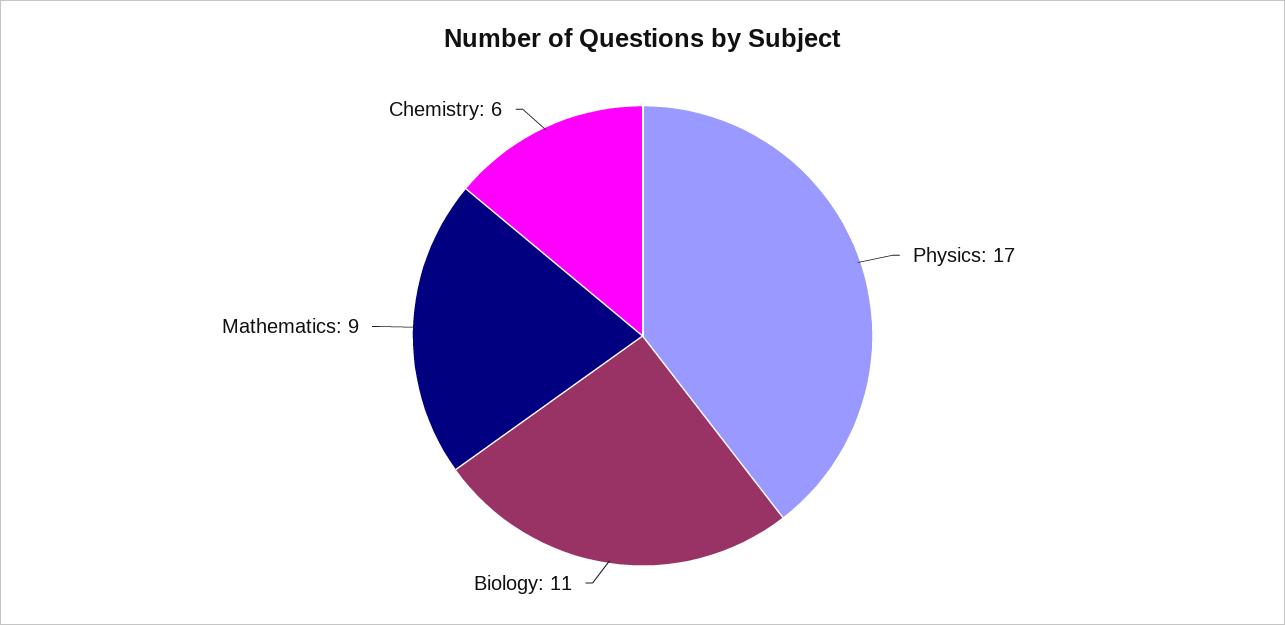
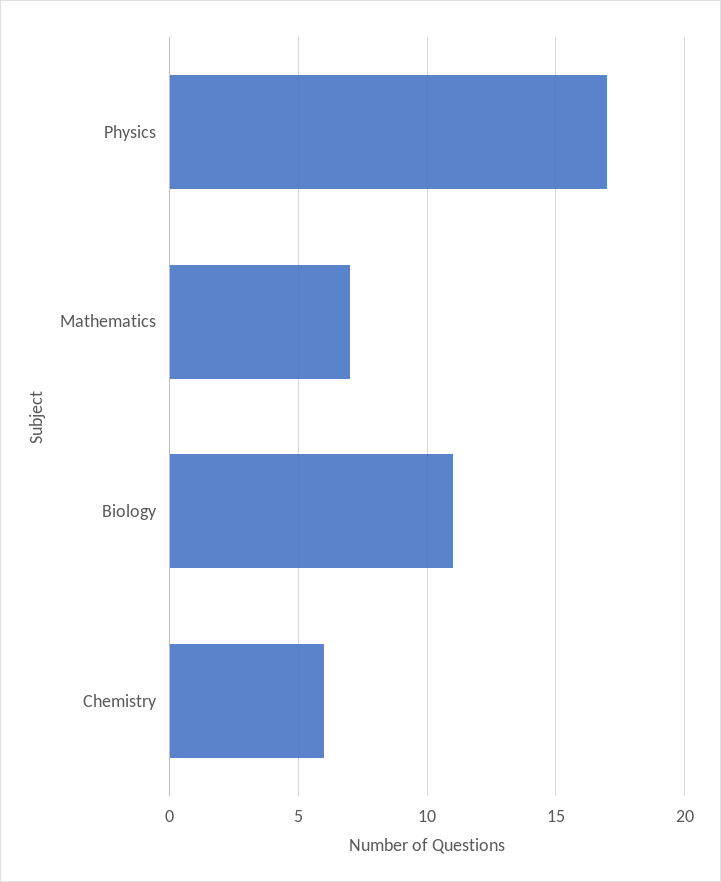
Mathematics: 9 -> 7

